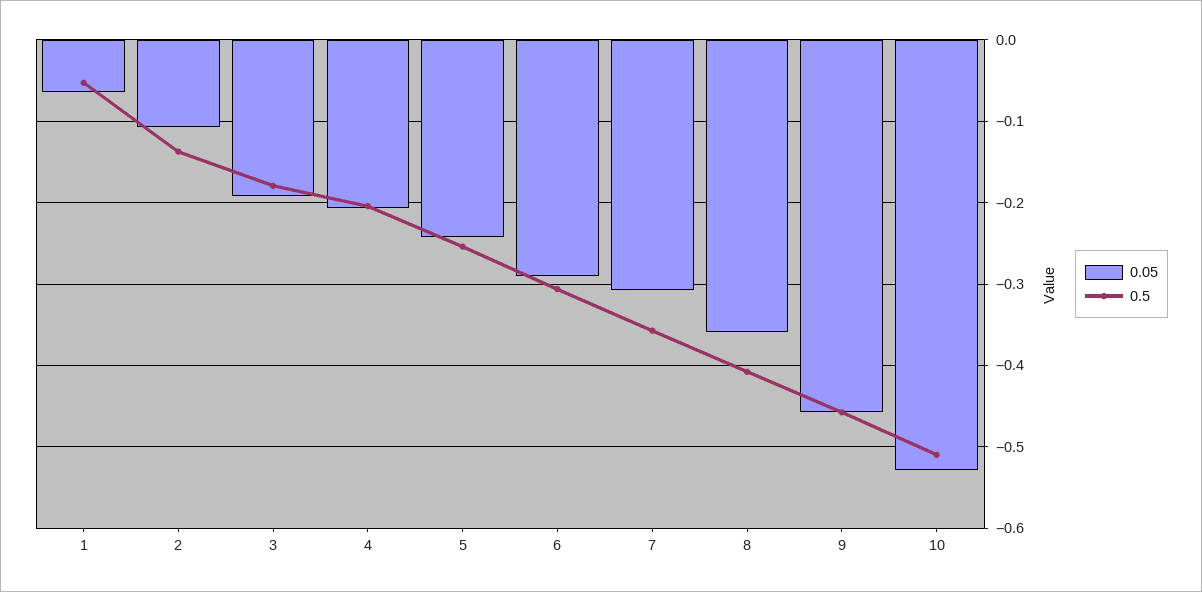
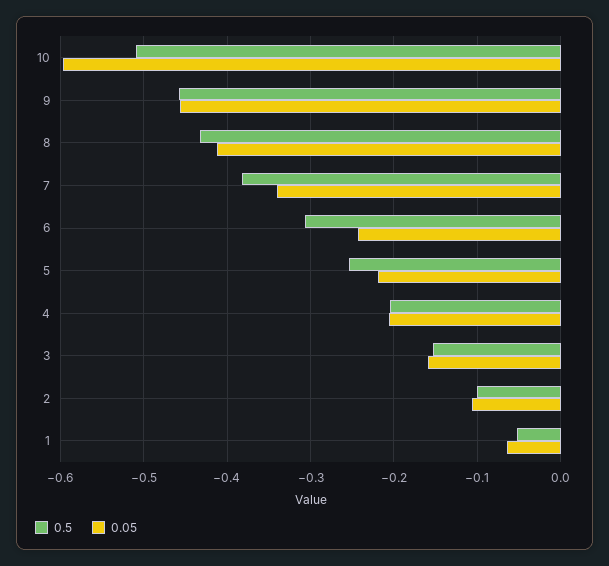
0.5, 2: -0.14 -> -0.1
0.05, 3: -0.19 -> -0.16
0.5, 3: -0.18 -> -0.15
0.05, 5: -0.24 -> -0.22
0.05, 6: -0.29 -> -0.24
0.05, 7: -0.31 -> -0.34
0.5, 7: -0.36 -> -0.38
0.05, 8: -0.36 -> -0.41
0.5, 8: -0.41 -> -0.43
0.05, 10: -0.53 -> -0.6

